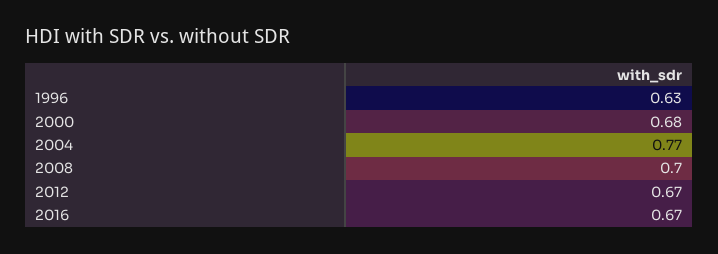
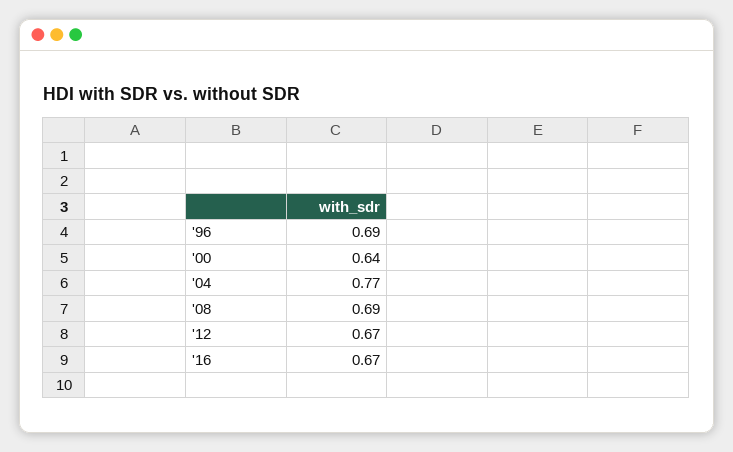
1996: 0.63 -> 0.69
2000: 0.68 -> 0.64
2008: 0.7 -> 0.69

